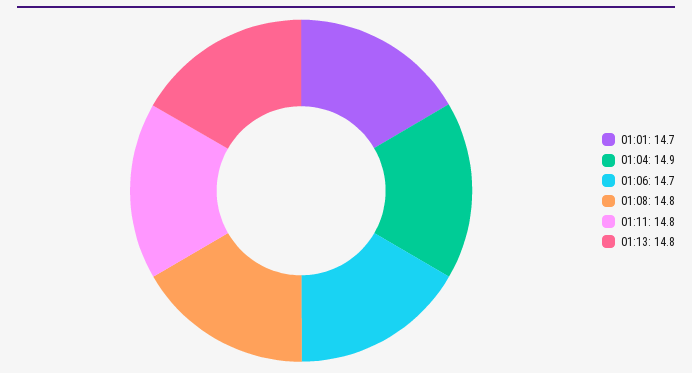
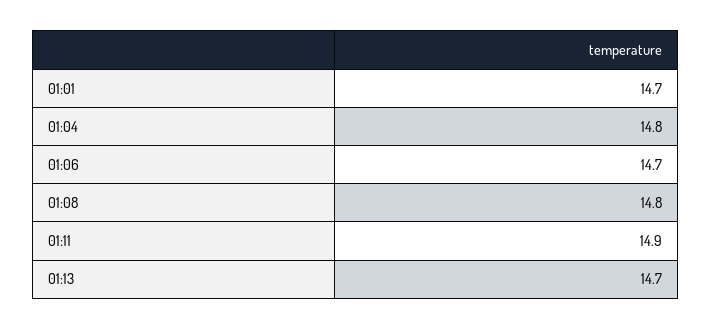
01:04: 14.9 -> 14.8
01:11: 14.8 -> 14.9
01:13: 14.8 -> 14.7

